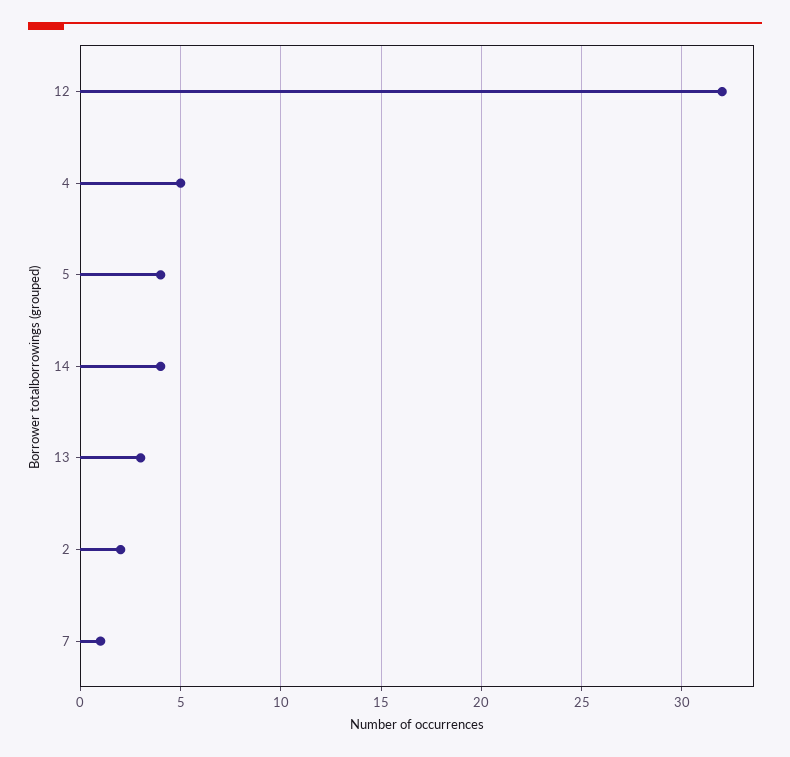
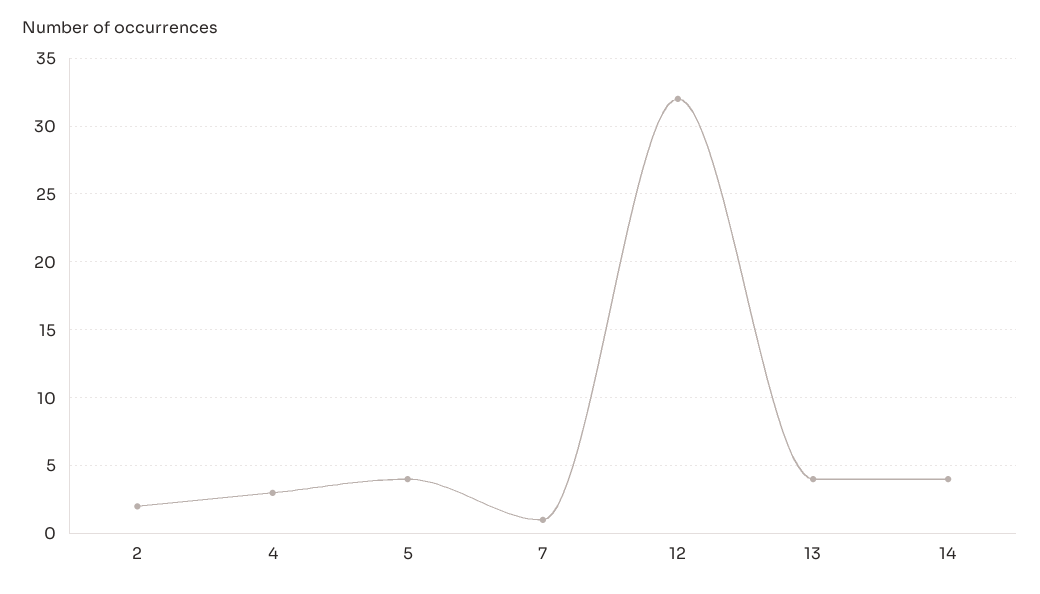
4: 5 -> 3
13: 3 -> 4

